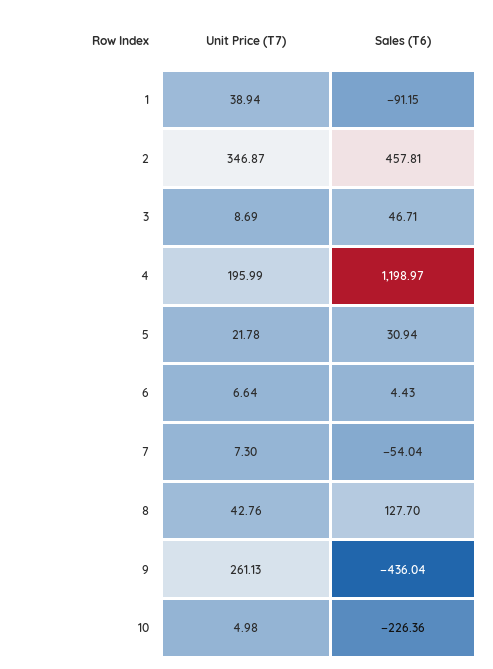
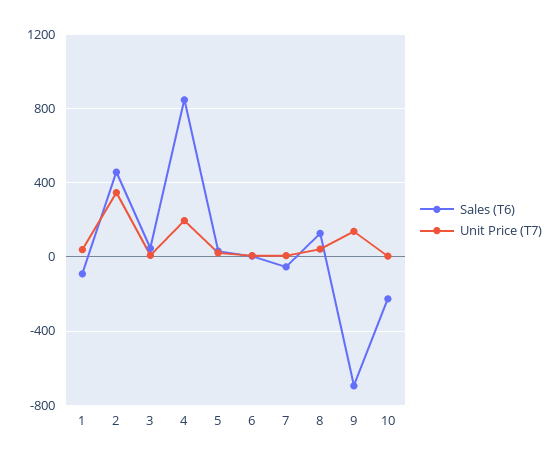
Sales (T6), 4: 1198.97 -> 850
Unit Price (T7), 9: 261.13 -> 150
Sales (T6), 9: -436.04 -> -700

